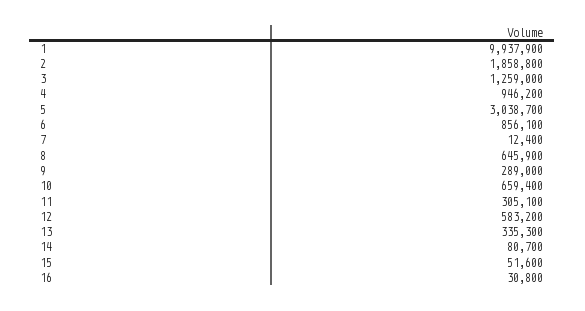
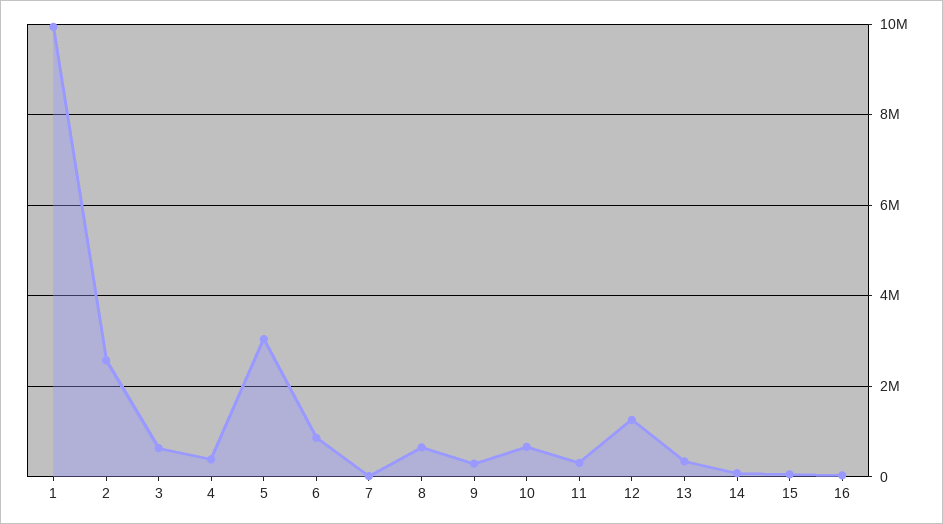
2: 1858800 -> 2600000
3: 1259000 -> 600000
4: 946200 -> 400000
12: 583200 -> 1200000

